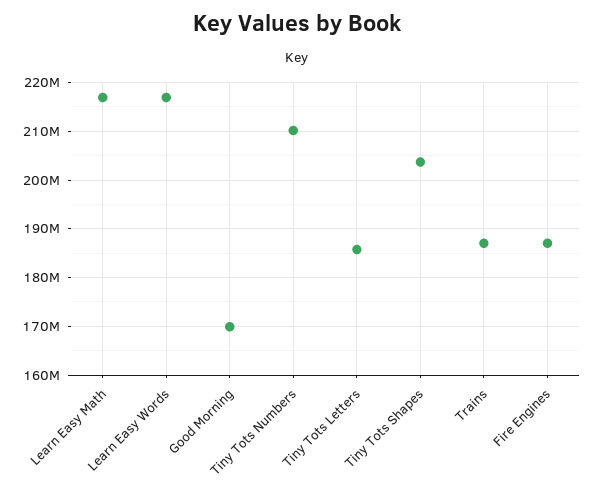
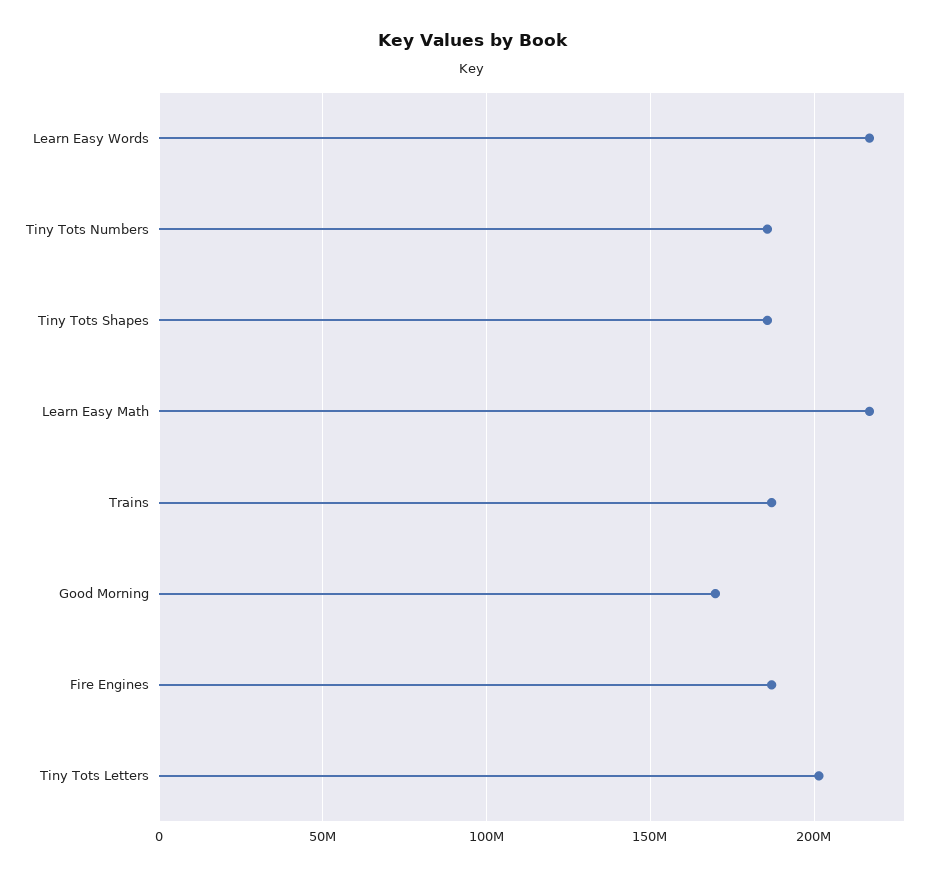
Tiny Tots Numbers: 210000000 -> 185000000
Tiny Tots Letters: 186000000 -> 200000000
Tiny Tots Shapes: 204000000 -> 185000000

